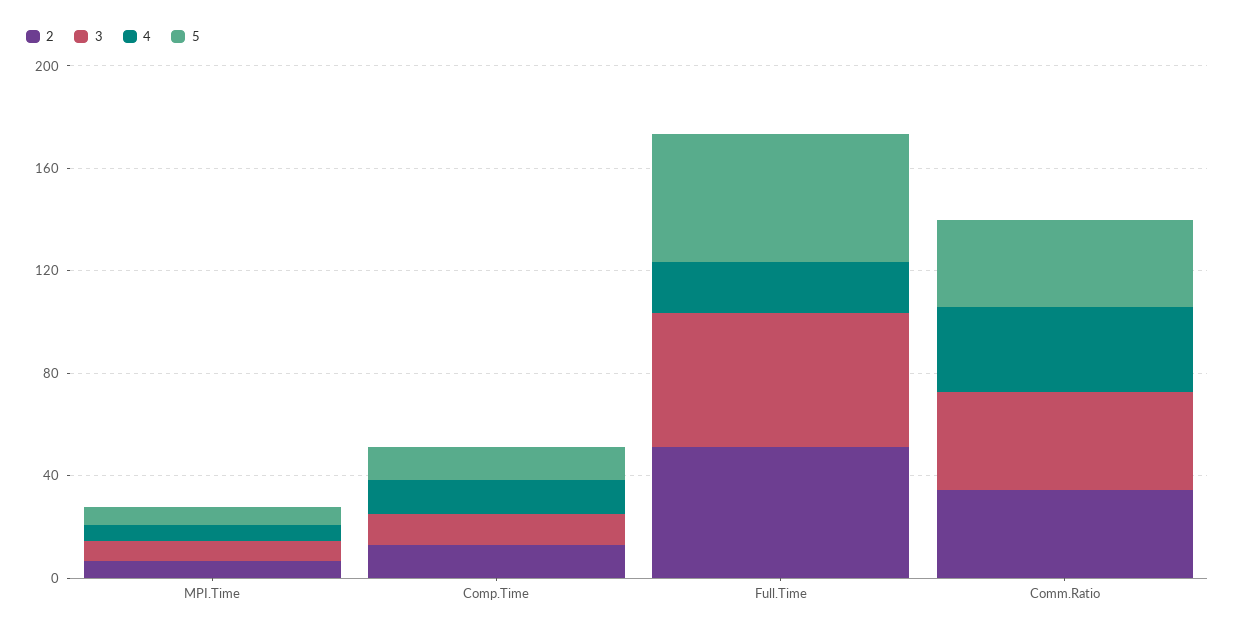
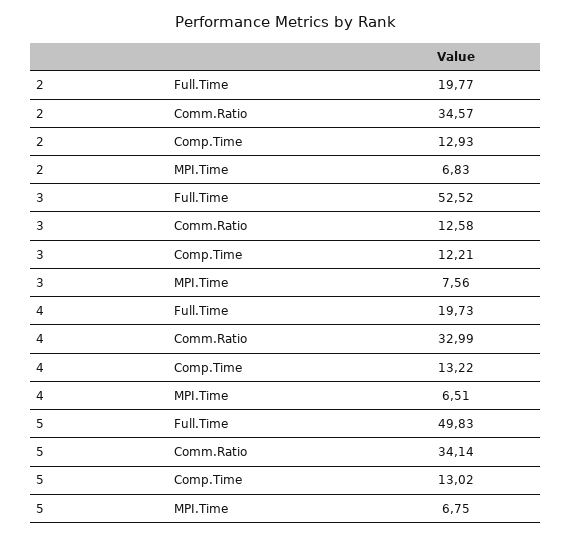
2, Full.Time: 50 -> 19.77
3, Comm.Ratio: 40 -> 12.58

